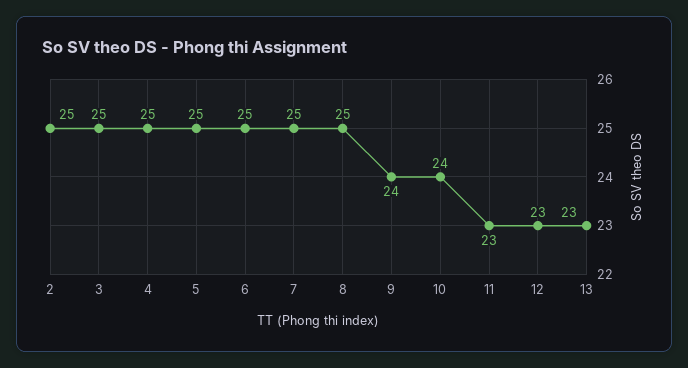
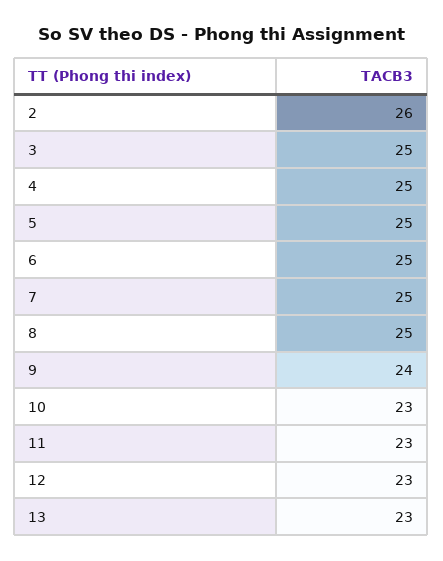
2: 25 -> 26
10: 24 -> 23

